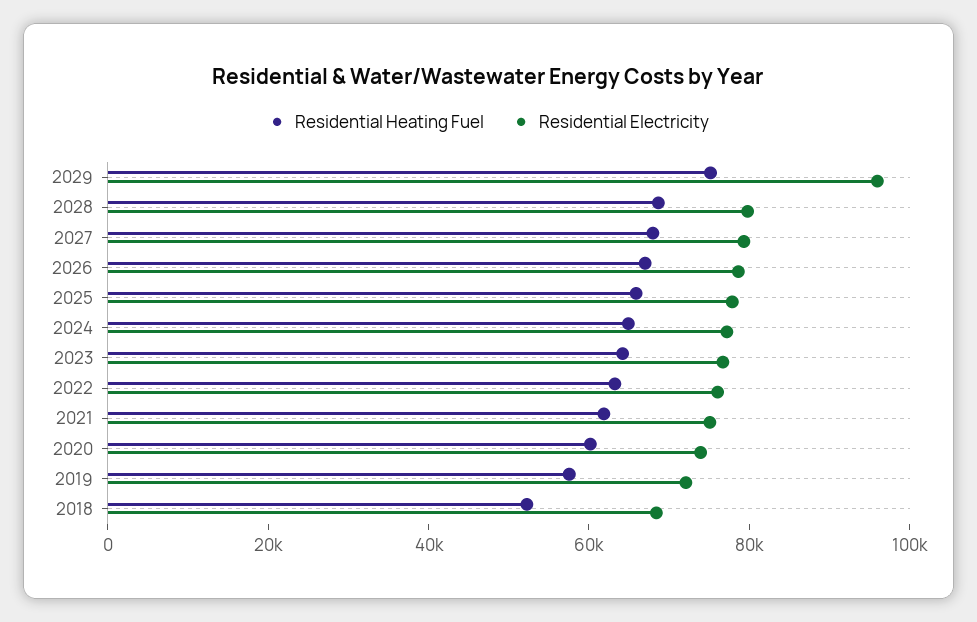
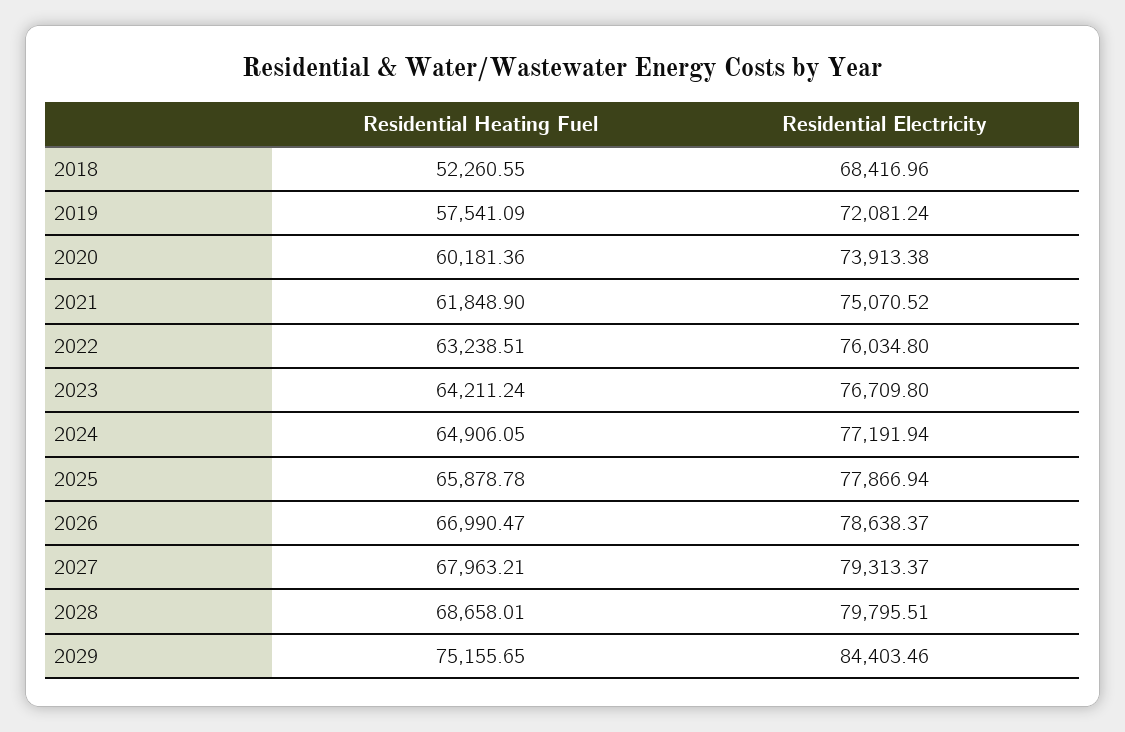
Residential Electricity, 2029: 95000 -> 84403.46

